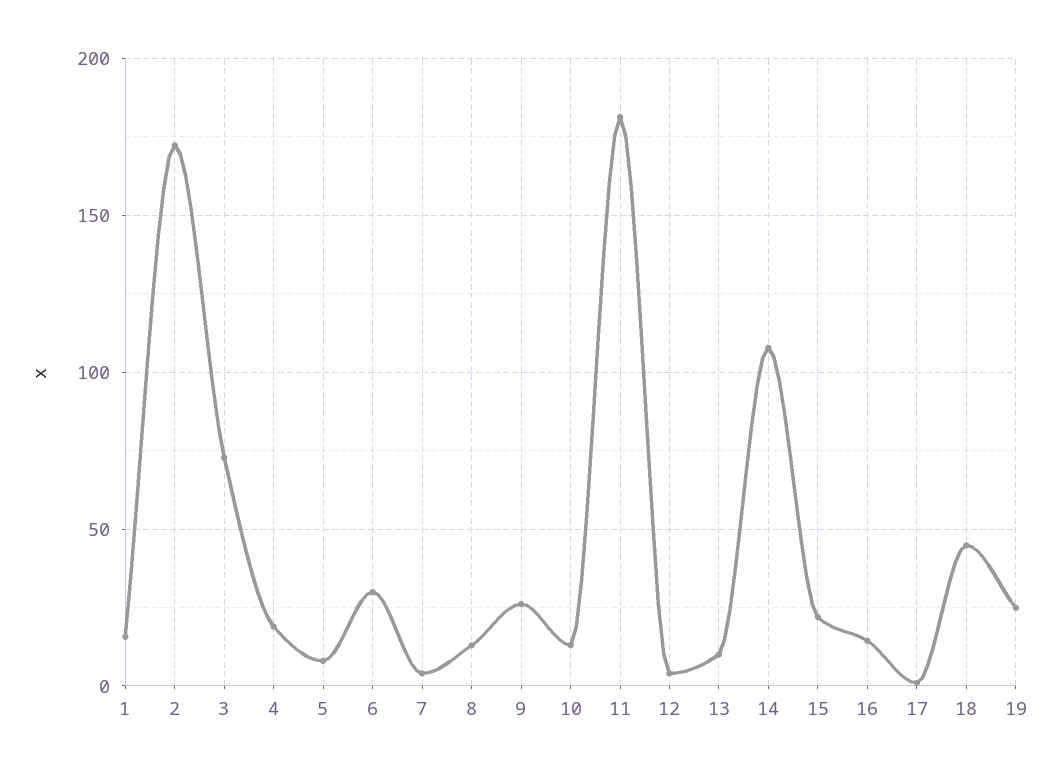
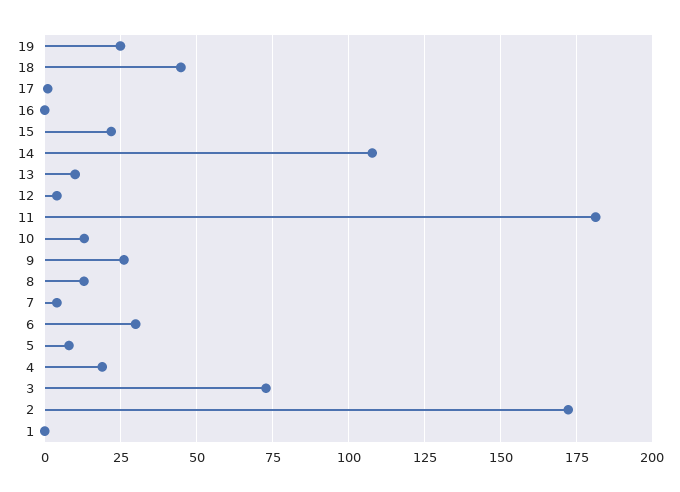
1: 15 -> 0
16: 15 -> 0

